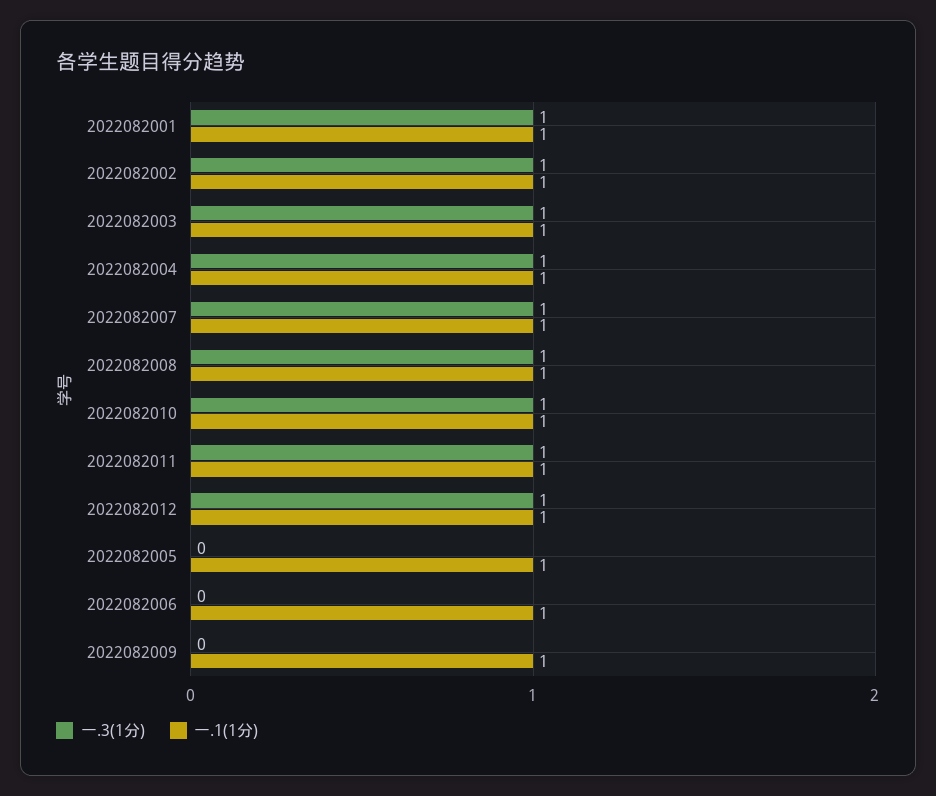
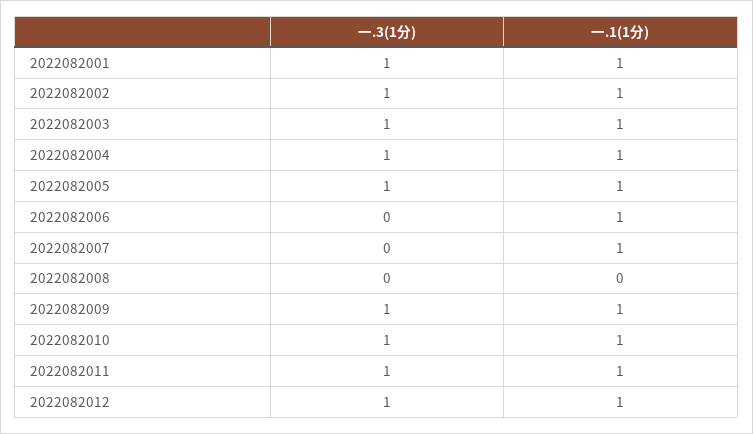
一.3(1分), 2022082007: 1 -> 0
一.3(1分), 2022082008: 1 -> 0
一.1(1分), 2022082008: 1 -> 0
一.3(1分), 2022082005: 0 -> 1
一.3(1分), 2022082009: 0 -> 1

